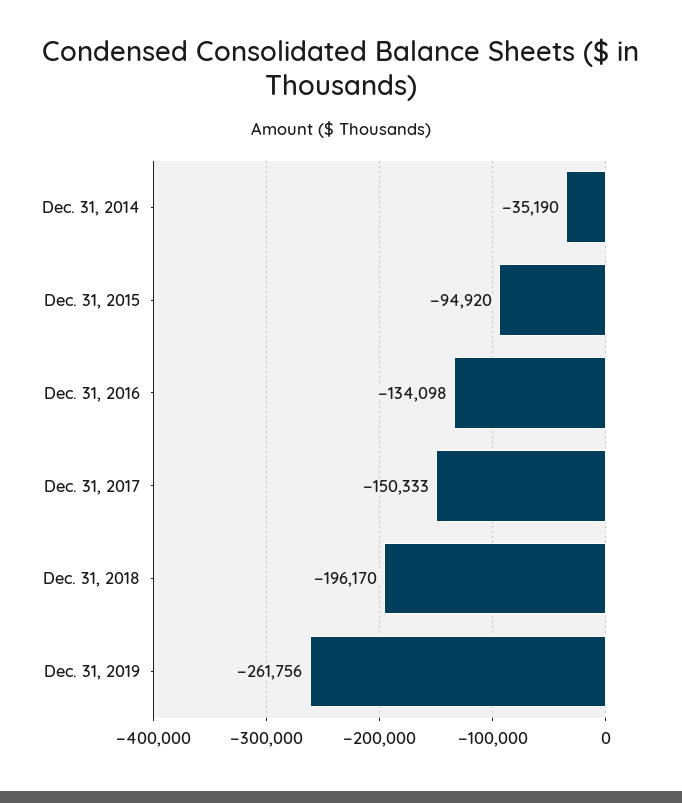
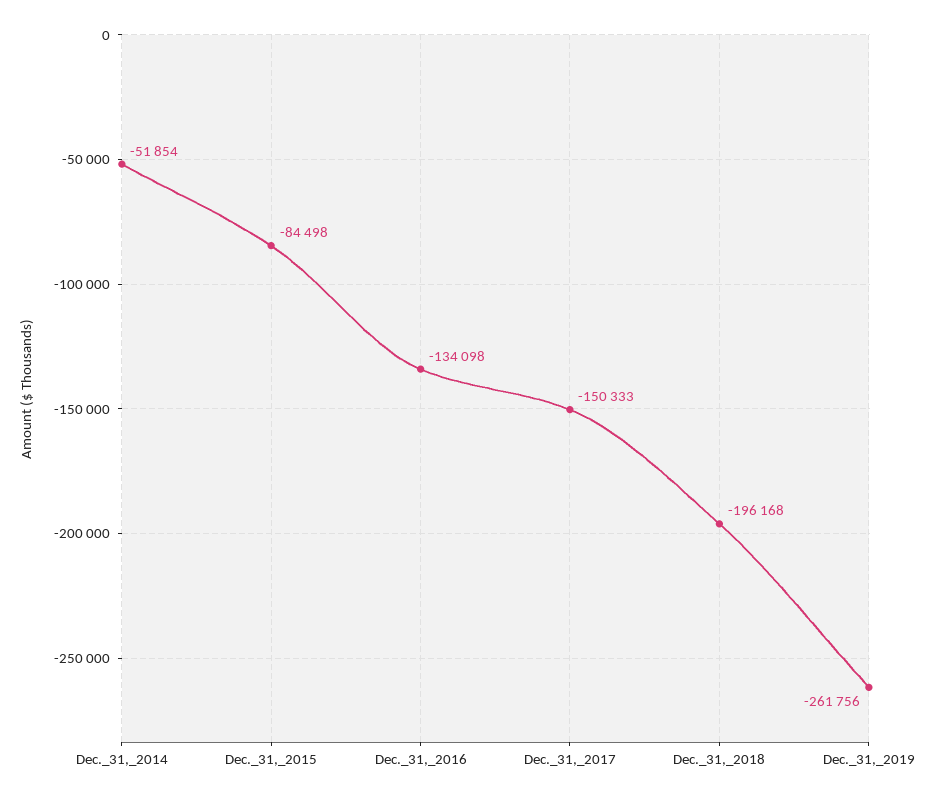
Dec. 31, 2014: -35190 -> -51854
Dec. 31, 2015: -94920 -> -84498
Dec. 31, 2018: -196170 -> -196168

